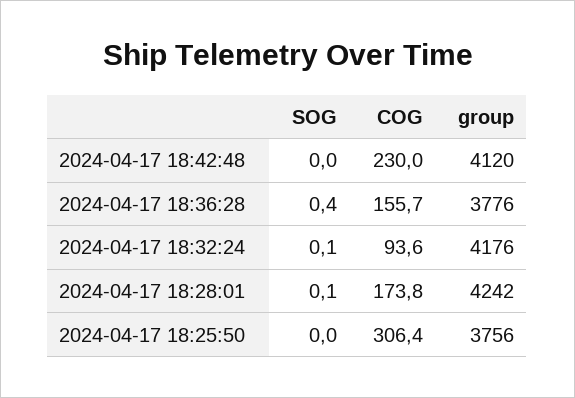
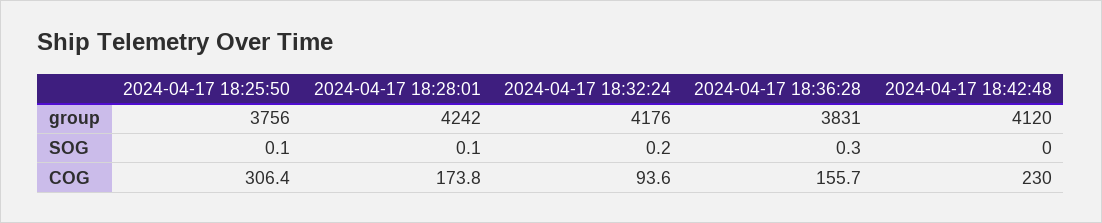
SOG, 2024-04-17 18:36:28: 0.4 -> 0.3
group, 2024-04-17 18:36:28: 3776 -> 3831
SOG, 2024-04-17 18:32:24: 0.1 -> 0.2
SOG, 2024-04-17 18:25:50: 0 -> 0.1

